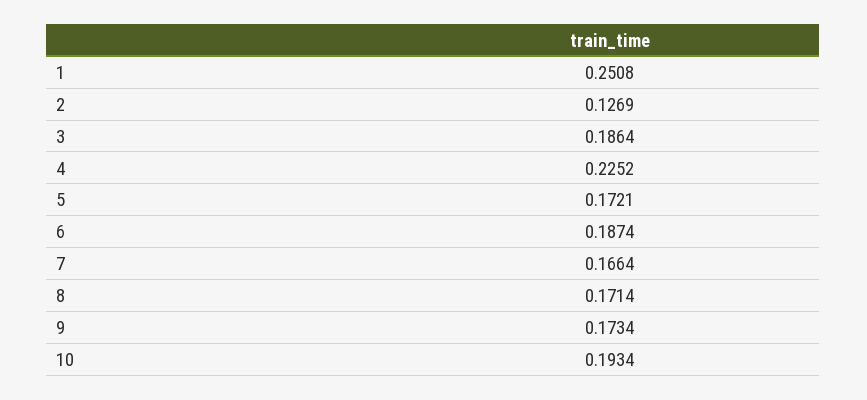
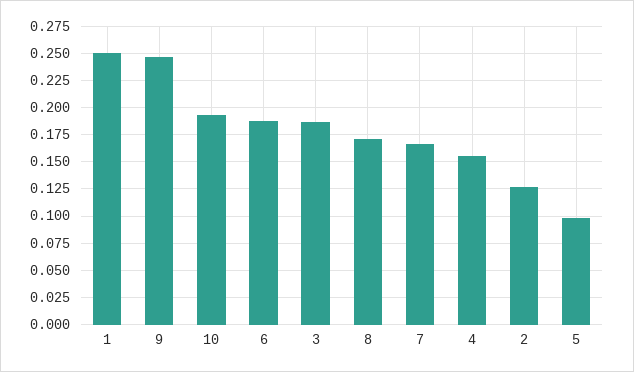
4: 0.2252 -> 0.15
5: 0.1721 -> 0.1
9: 0.1734 -> 0.25

